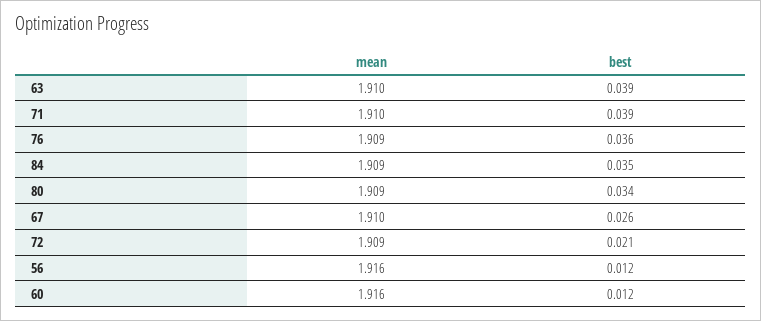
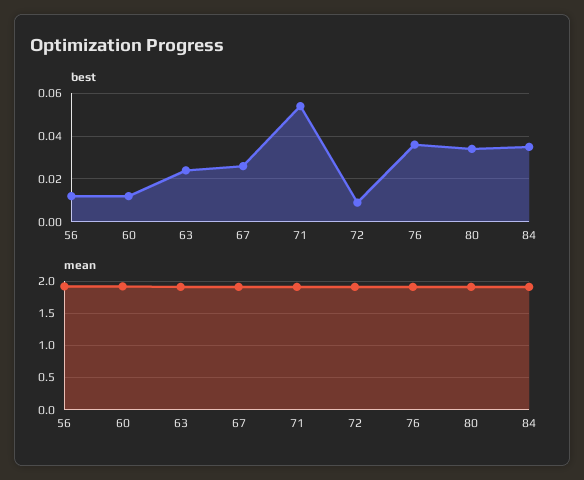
best, 63: 0.039 -> 0.025
best, 71: 0.039 -> 0.055
best, 72: 0.021 -> 0.01

